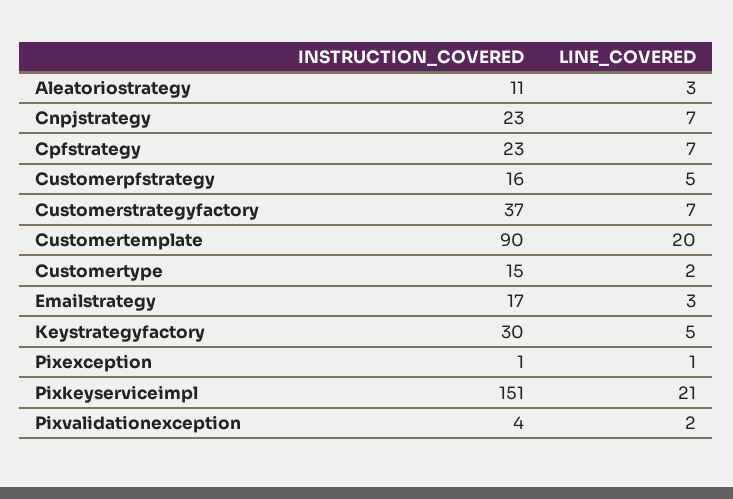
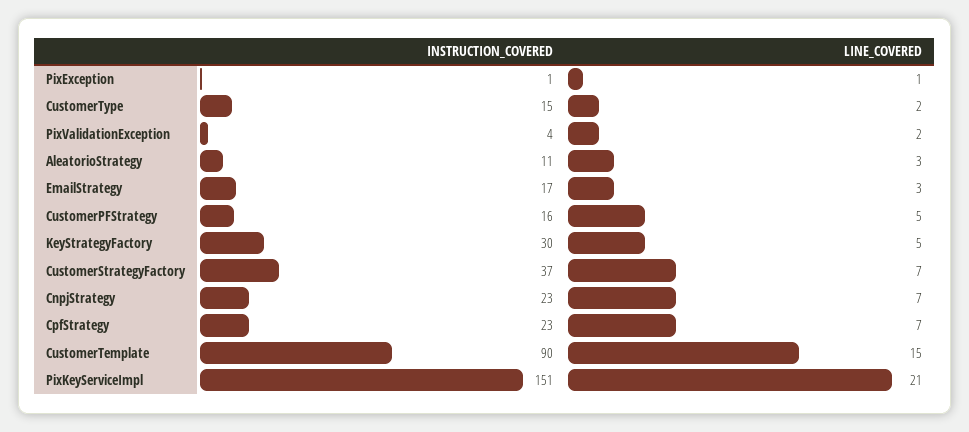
LINE_COVERED, Customertemplate: 20 -> 15

